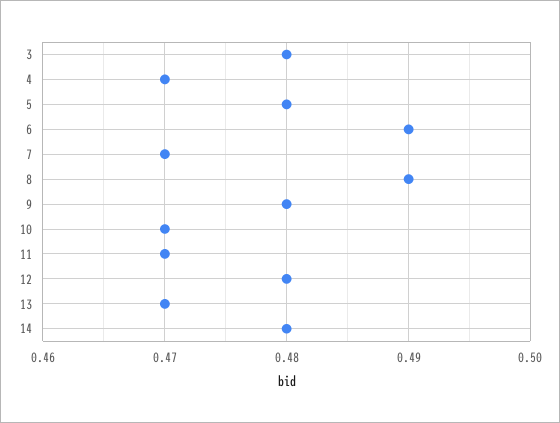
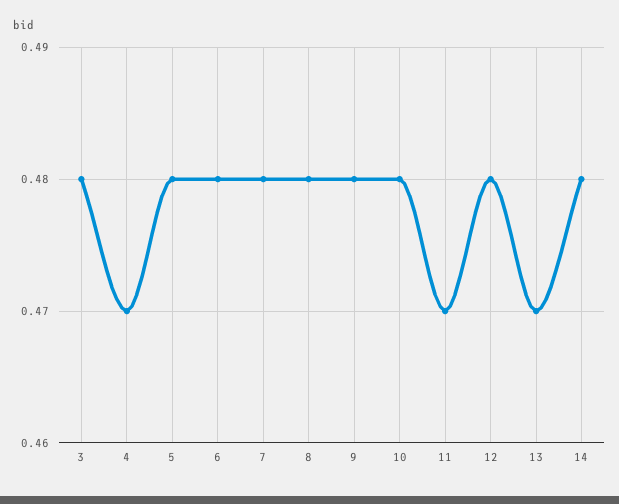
6: 0.49 -> 0.48
7: 0.47 -> 0.48
8: 0.49 -> 0.48
10: 0.47 -> 0.48

